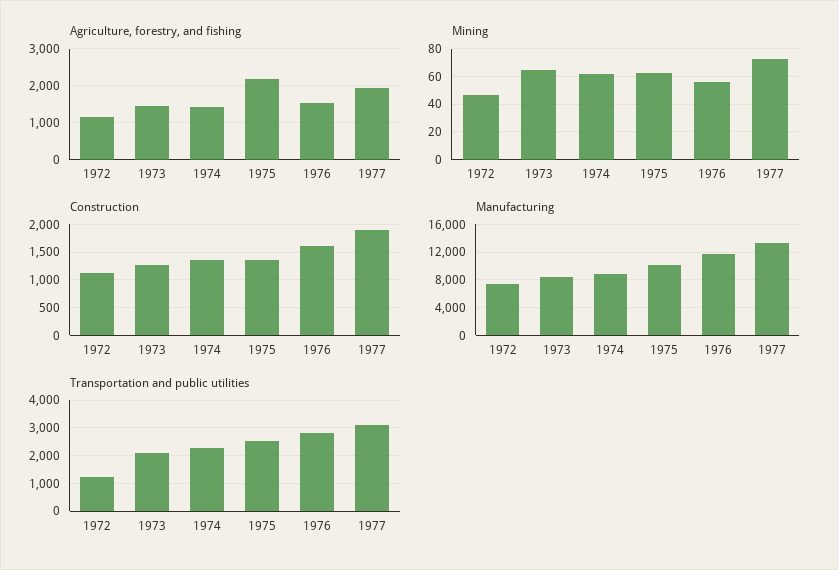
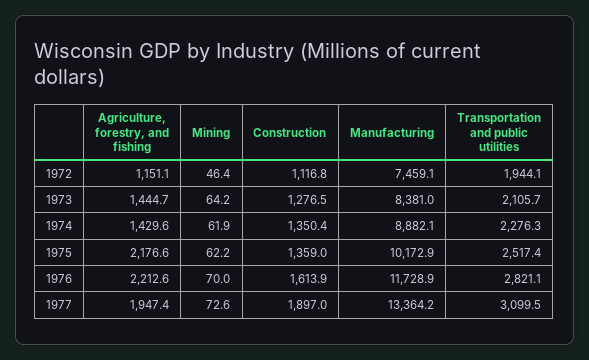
Agriculture, forestry, and fishing, 1976: 1600 -> 2212.6
Mining, 1976: 55 -> 70
Transportation and public utilities, 1972: 1250 -> 1944.1

